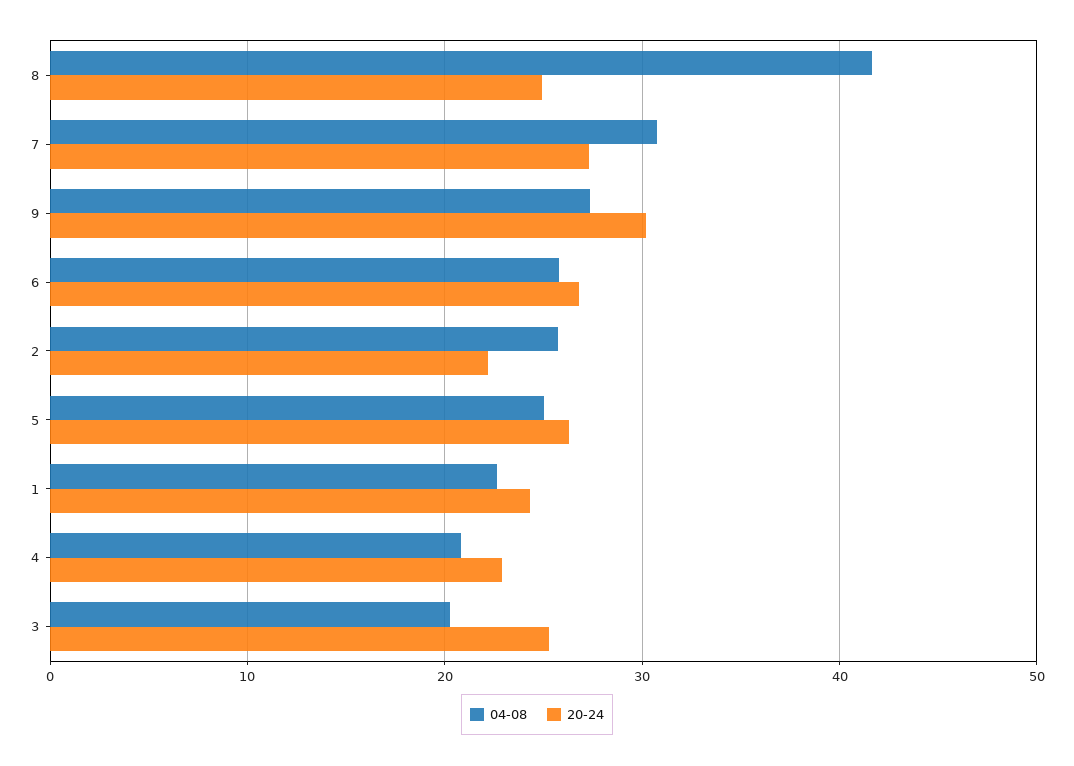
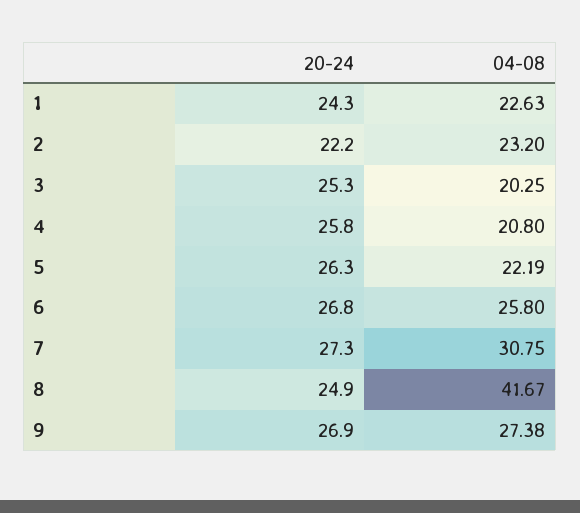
20-24, 9: 30 -> 26.9
04-08, 2: 26 -> 23.2
04-08, 5: 25 -> 22.19
20-24, 4: 23 -> 25.8

